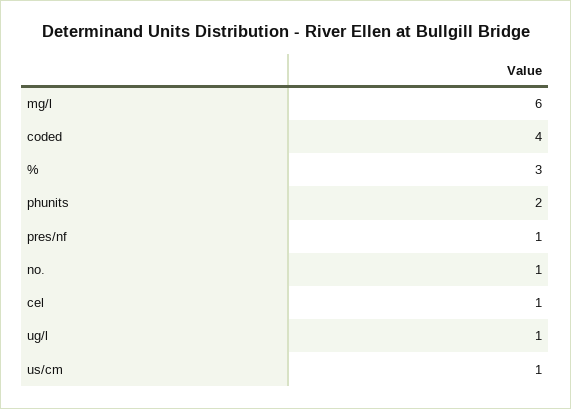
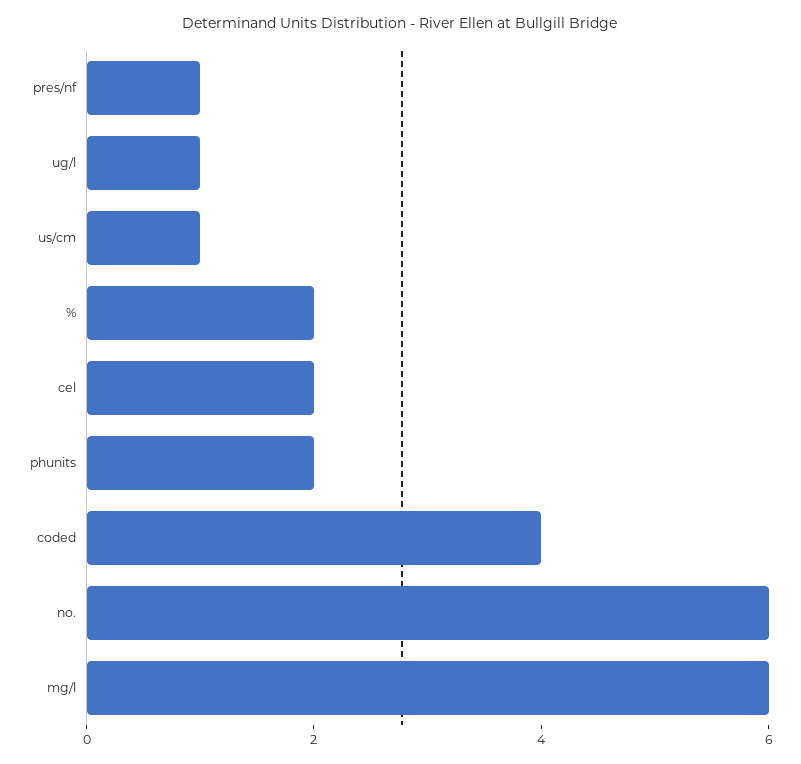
%: 3 -> 2
no.: 1 -> 6
cel: 1 -> 2

